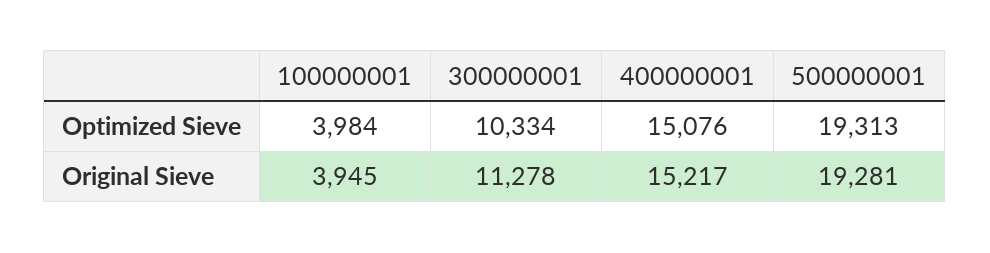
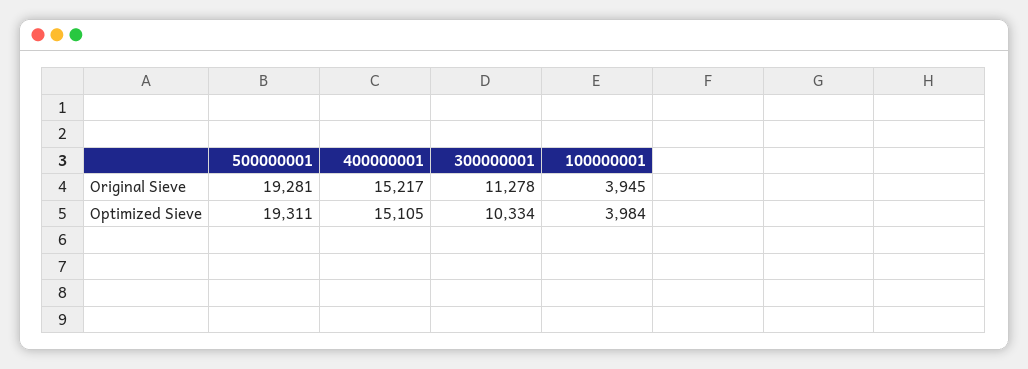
400000001, Optimized Sieve: 15076 -> 15105
500000001, Optimized Sieve: 19313 -> 19311

